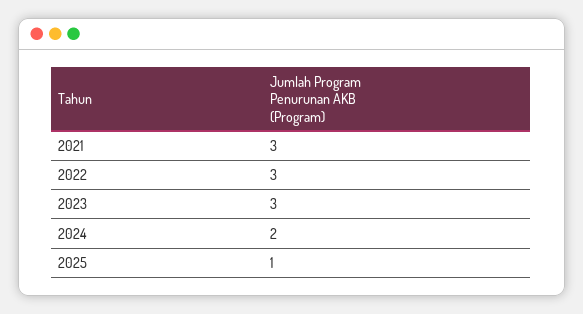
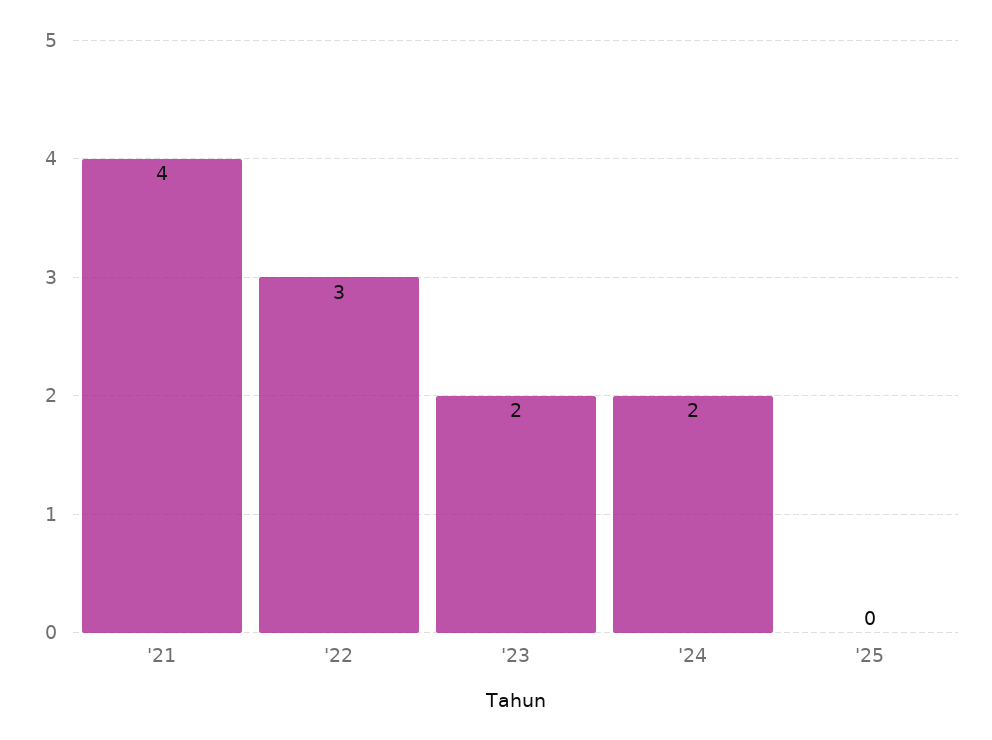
2021: 3 -> 4
2023: 3 -> 2
2025: 1 -> 0

